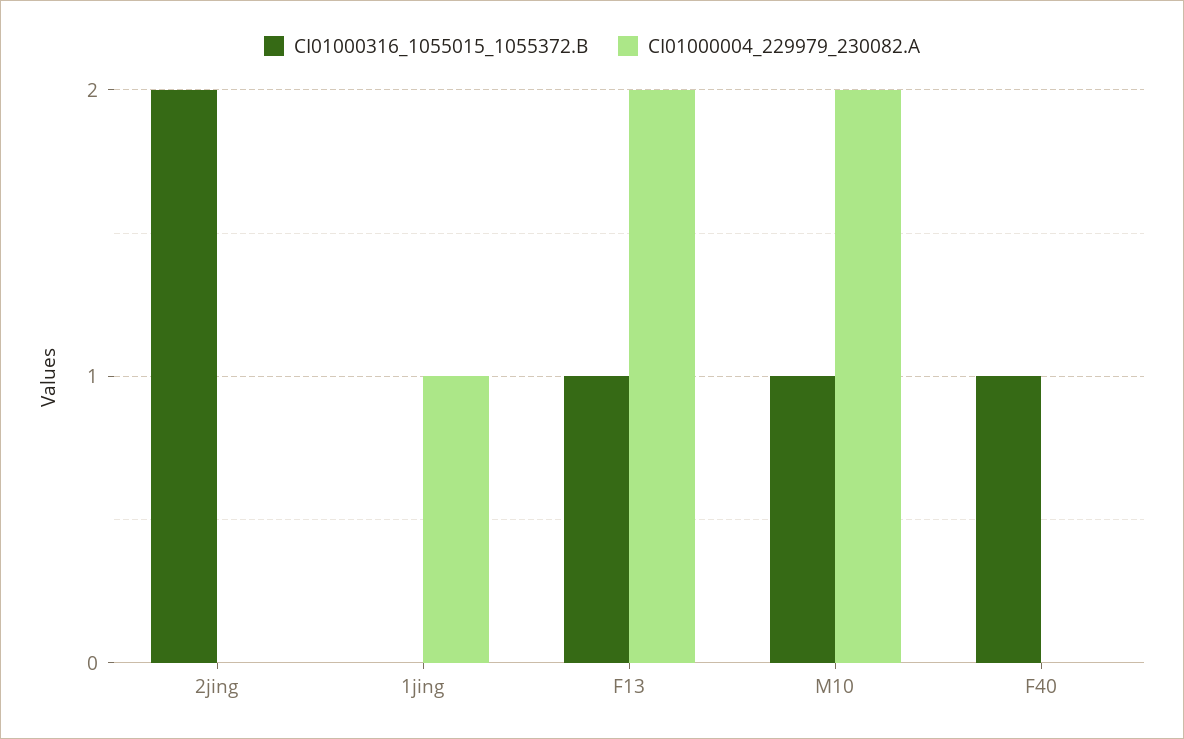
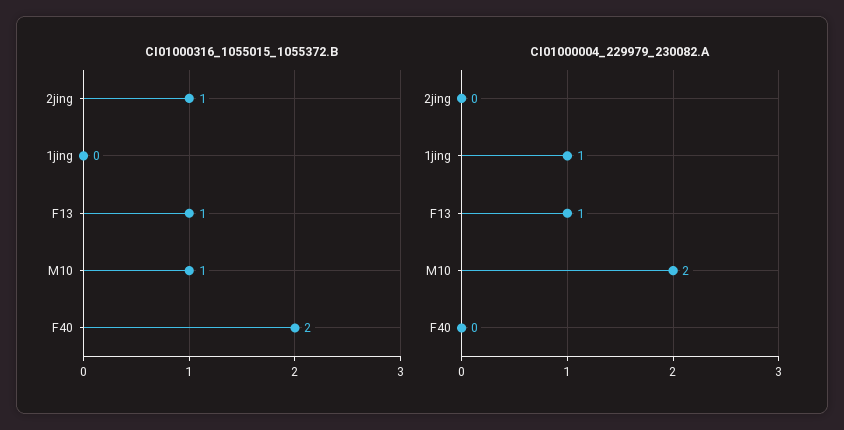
CI01000316_1055015_1055372.B, 2jing: 2 -> 1
CI01000004_229979_230082.A, F13: 2 -> 1
CI01000316_1055015_1055372.B, F40: 1 -> 2

